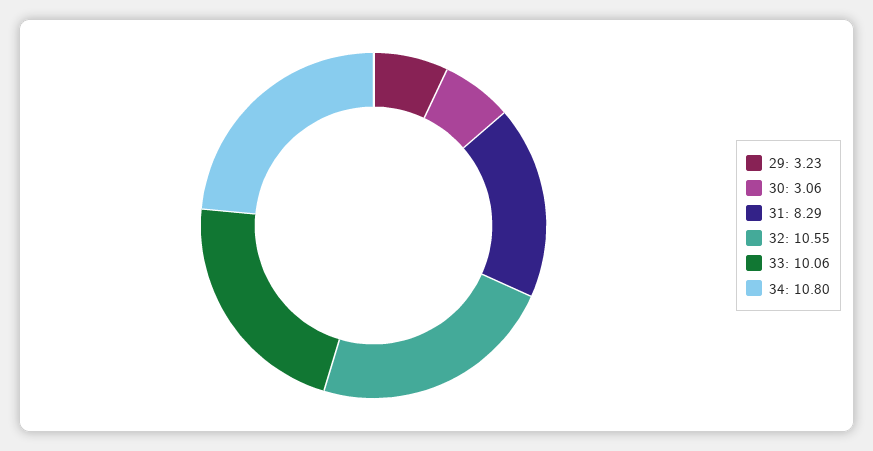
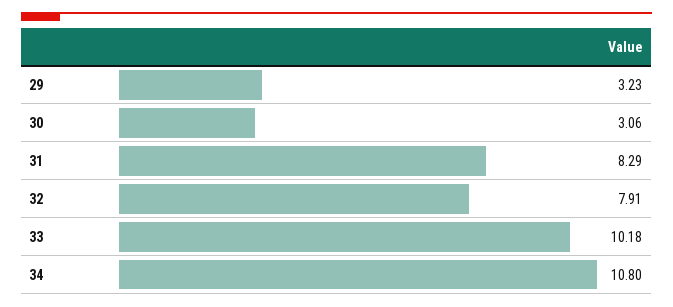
32: 10.55 -> 7.91
33: 10.06 -> 10.18

